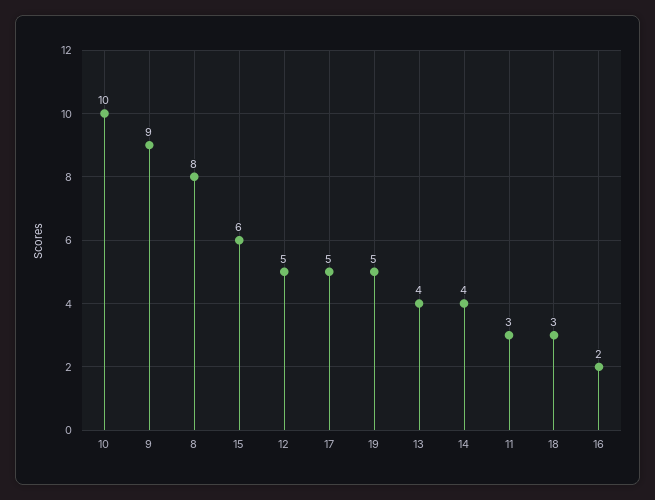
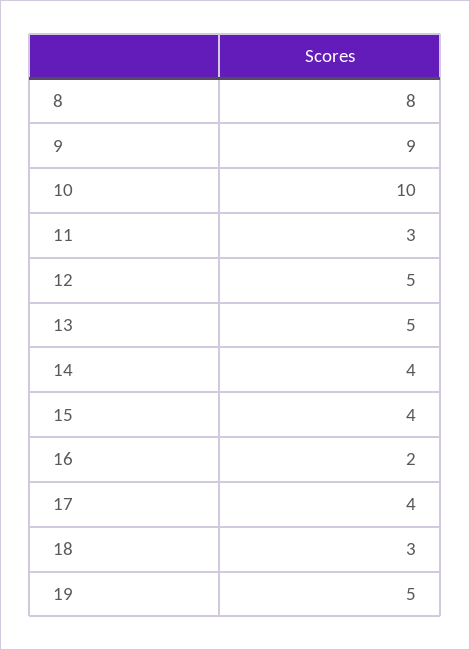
15: 6 -> 4
17: 5 -> 4
13: 4 -> 5

